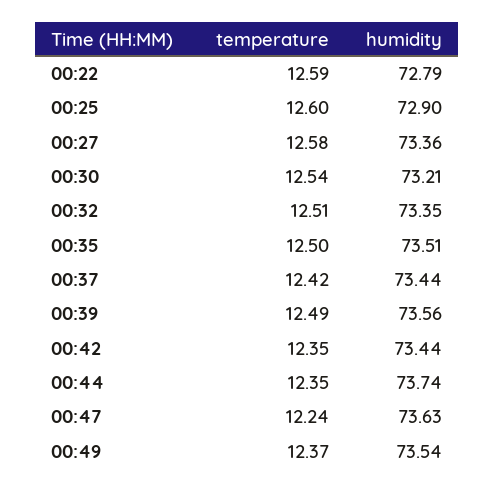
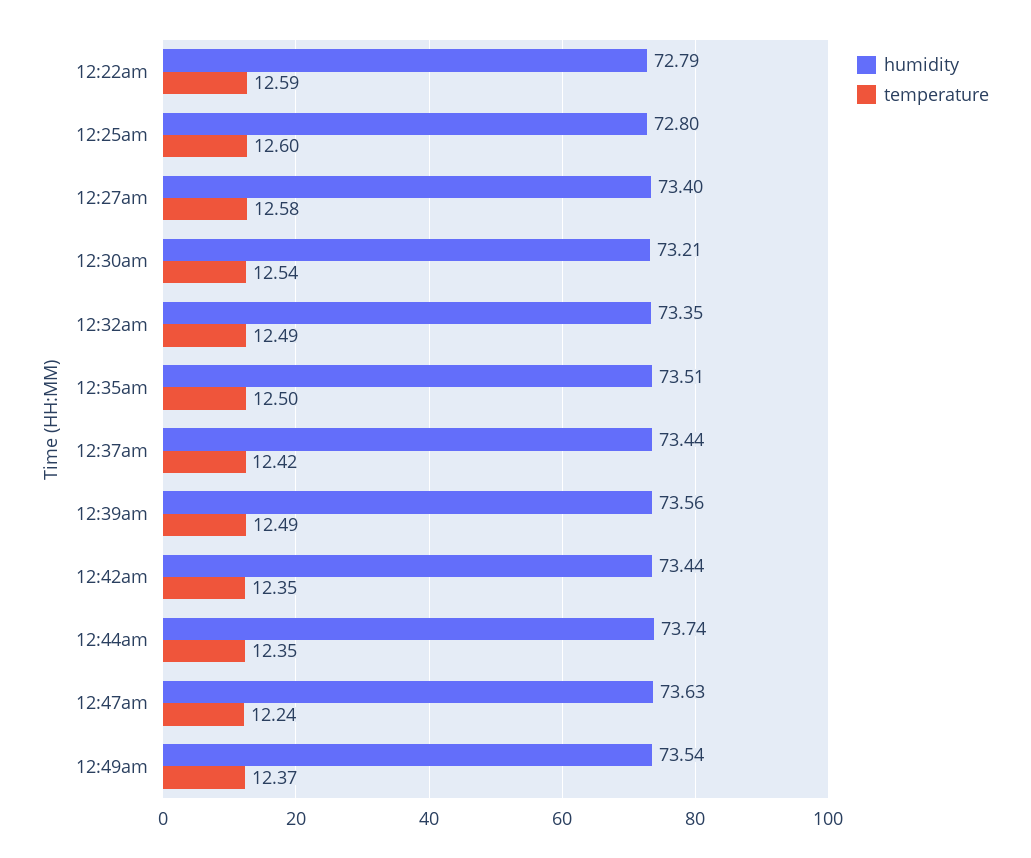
humidity, 00:25: 72.9 -> 72.8
humidity, 00:27: 73.36 -> 73.4
temperature, 00:32: 12.51 -> 12.49

